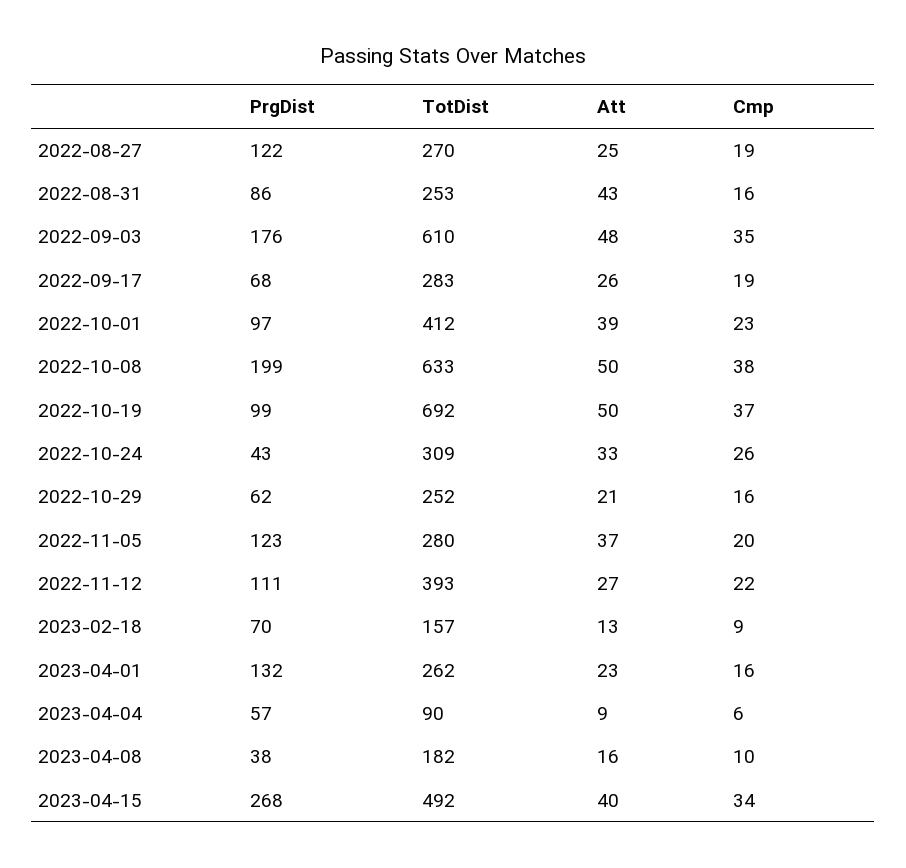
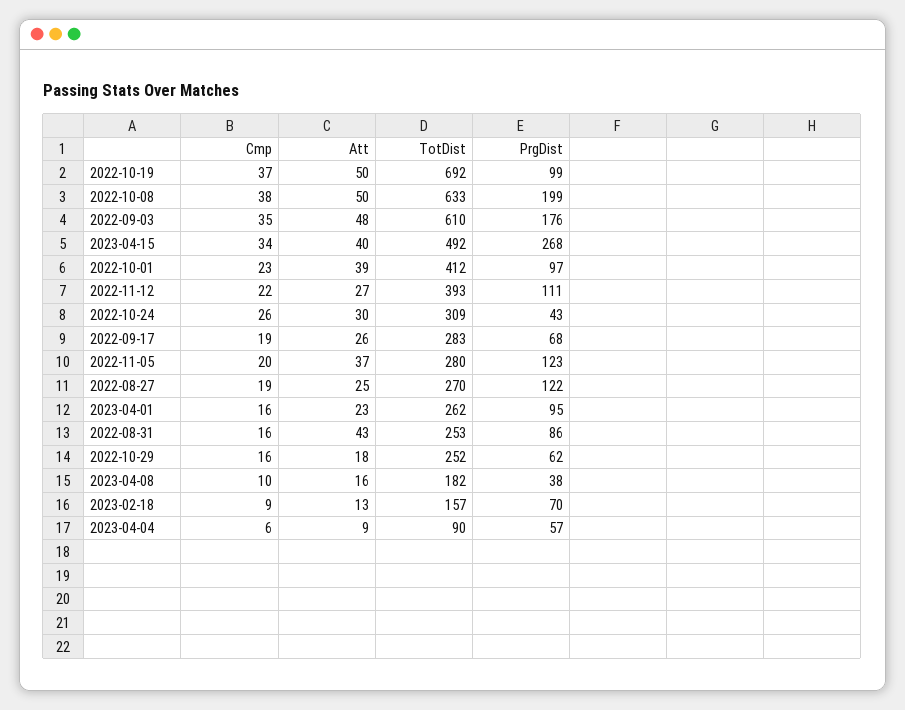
Att, 2022-10-24: 33 -> 30
Att, 2022-10-29: 21 -> 18
PrgDist, 2023-04-01: 132 -> 95

